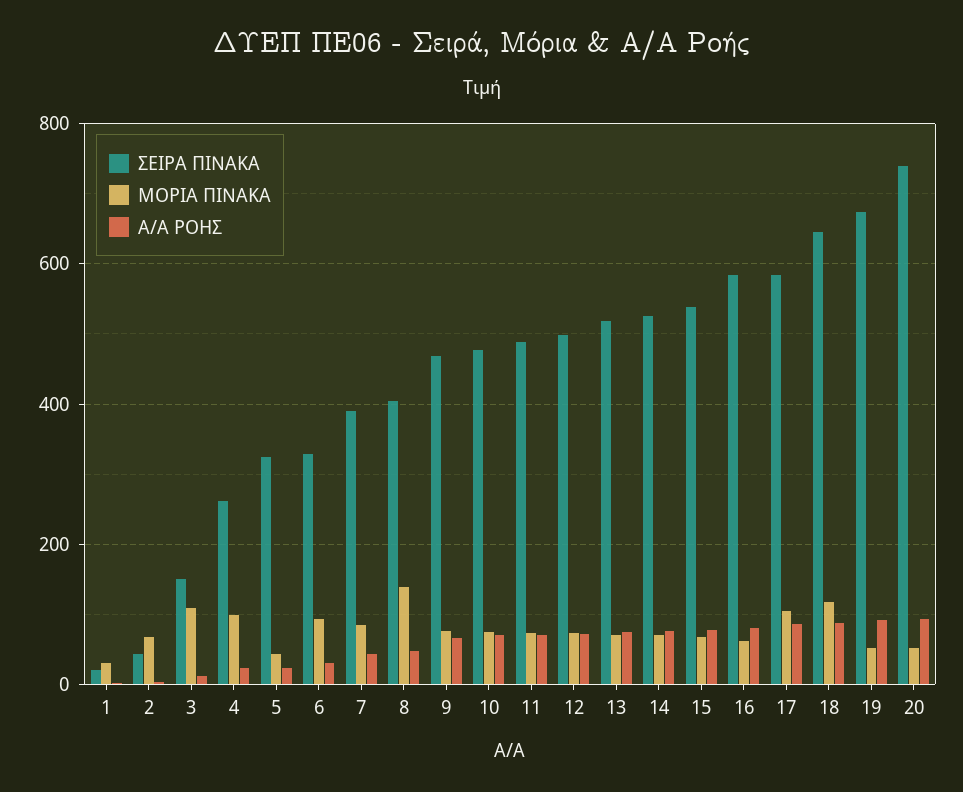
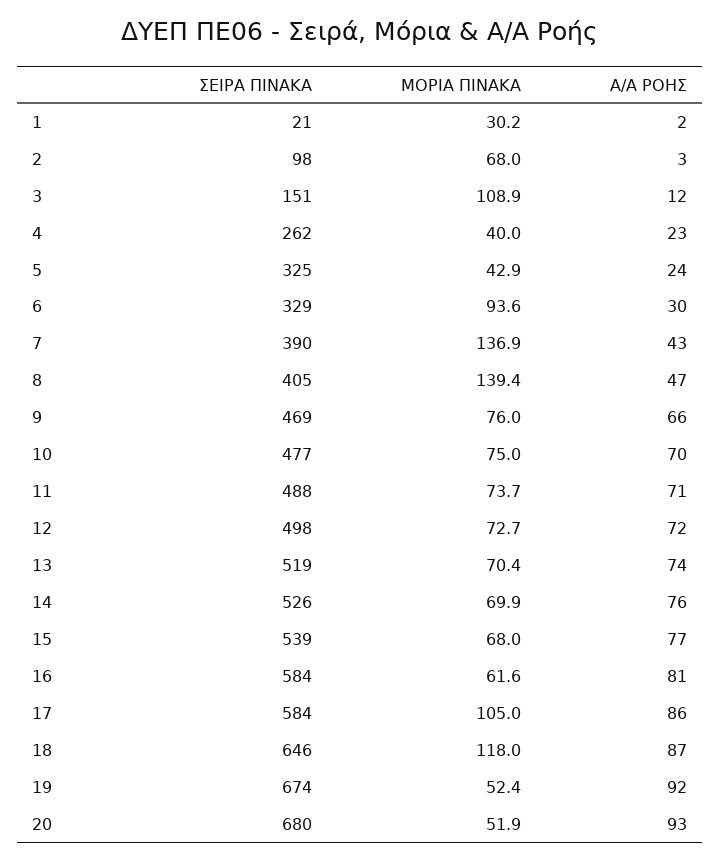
ΣΕΙΡΑ ΠΙΝΑΚΑ, 2: 40 -> 98
ΜΟΡΙΑ ΠΙΝΑΚΑ, 4: 100 -> 40
ΜΟΡΙΑ ΠΙΝΑΚΑ, 7: 80 -> 136.9
ΣΕΙΡΑ ΠΙΝΑΚΑ, 20: 740 -> 680

